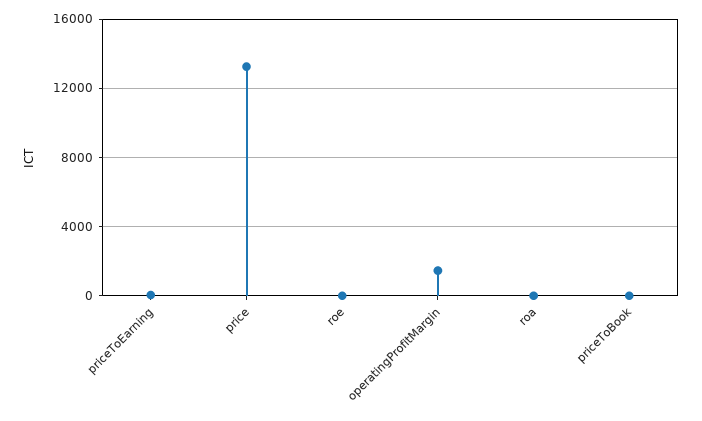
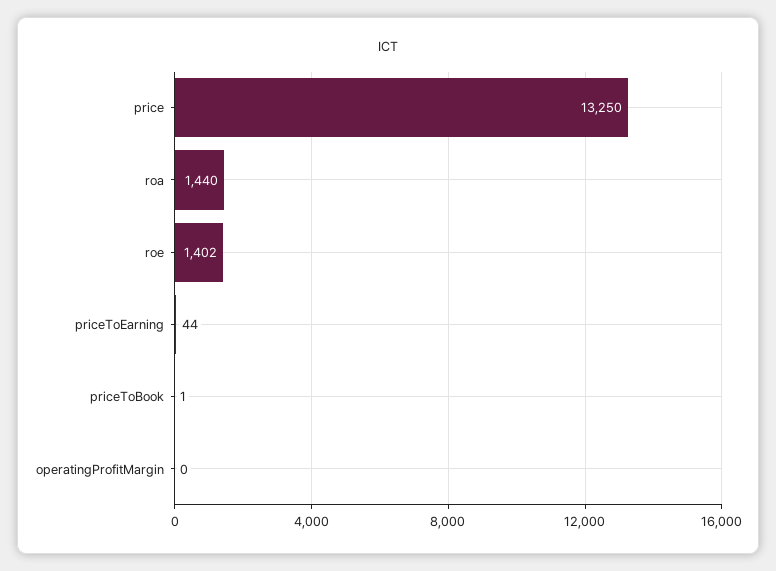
roe: 0 -> 1402
operatingProfitMargin: 1500 -> 0
roa: 0 -> 1440

